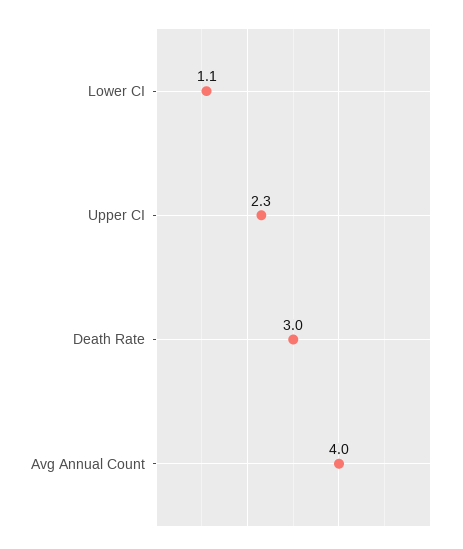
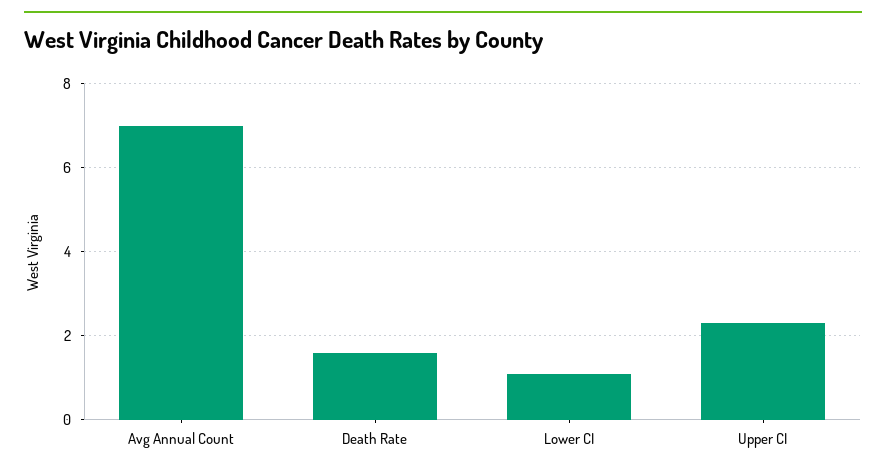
Death Rate: 3 -> 1.5
Avg Annual Count: 4 -> 7

